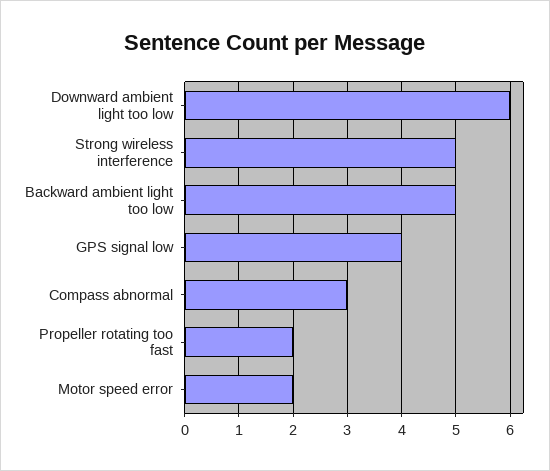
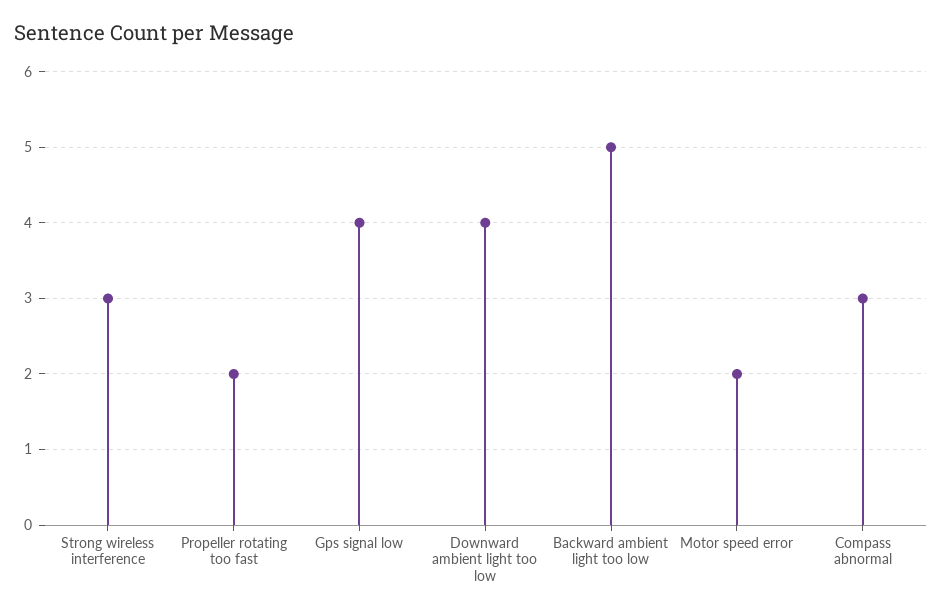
Downward ambient light too low: 6 -> 4
Strong wireless interference: 5 -> 3

